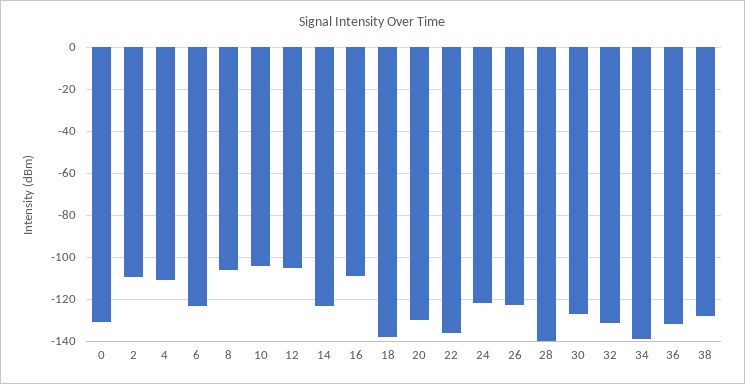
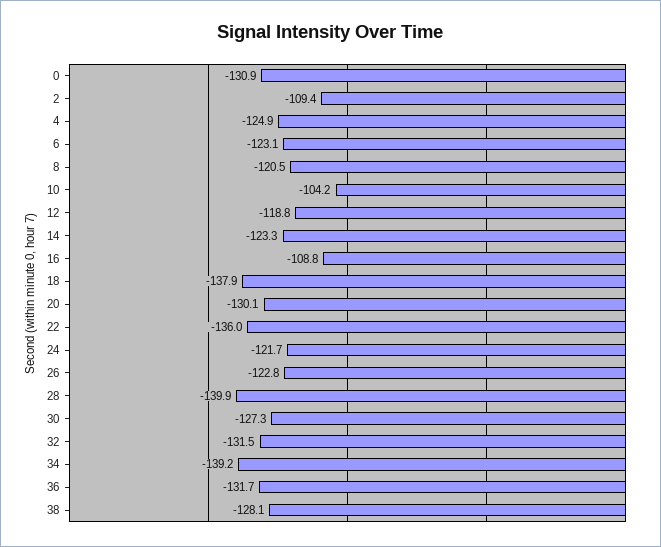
4: -110 -> -124.9
8: -105 -> -120.5
12: -105 -> -118.8

